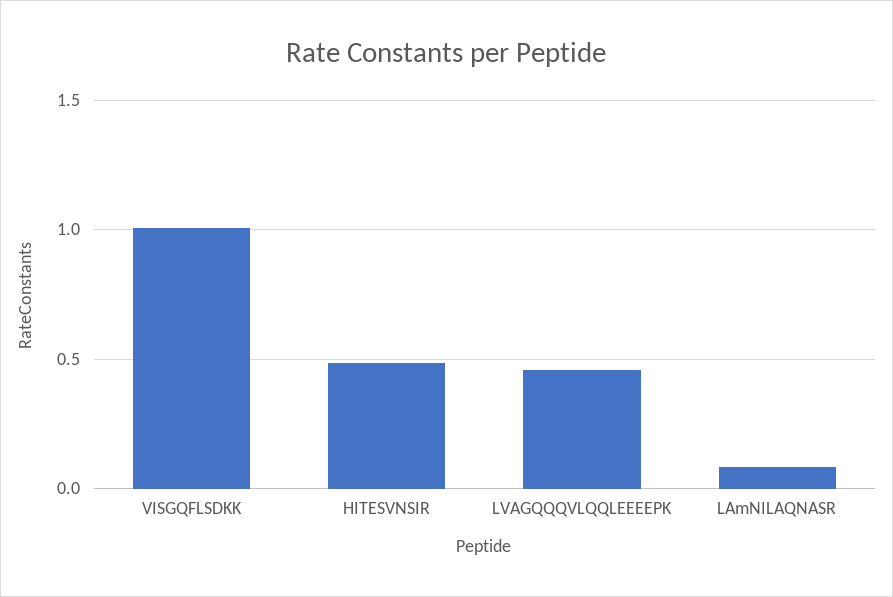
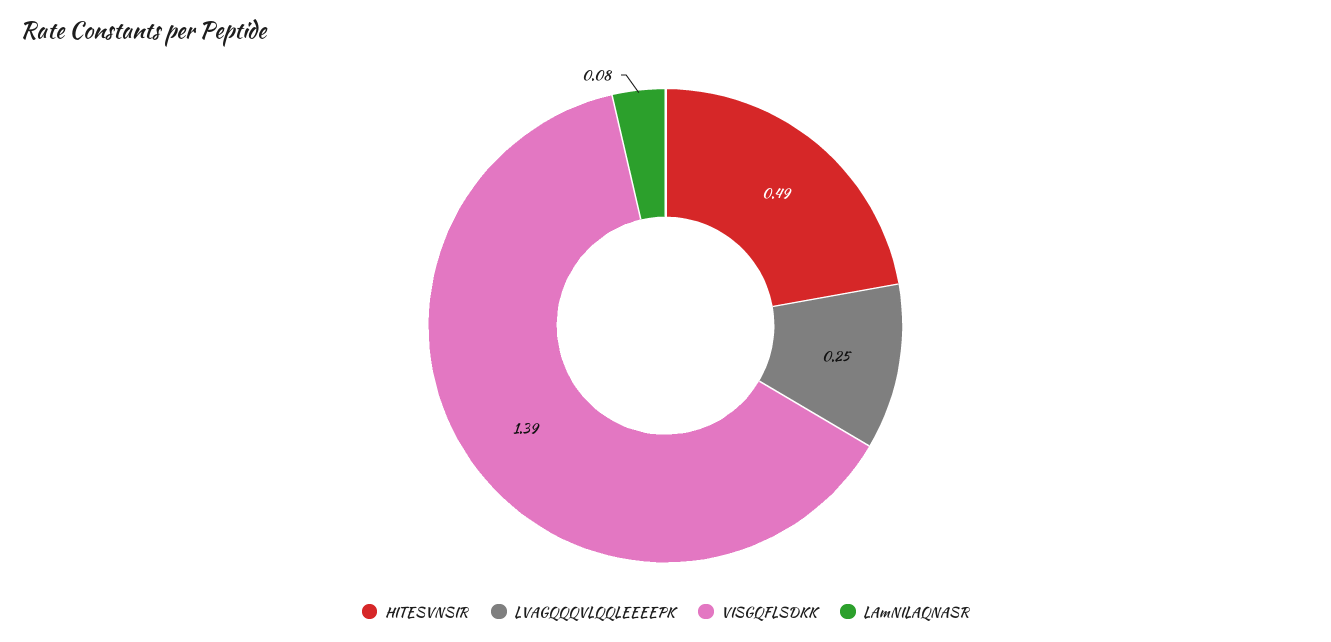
VISGQFLSDKK: 1 -> 1.39
LVAGQQQVLQQLEEEEPK: 0.45 -> 0.25

